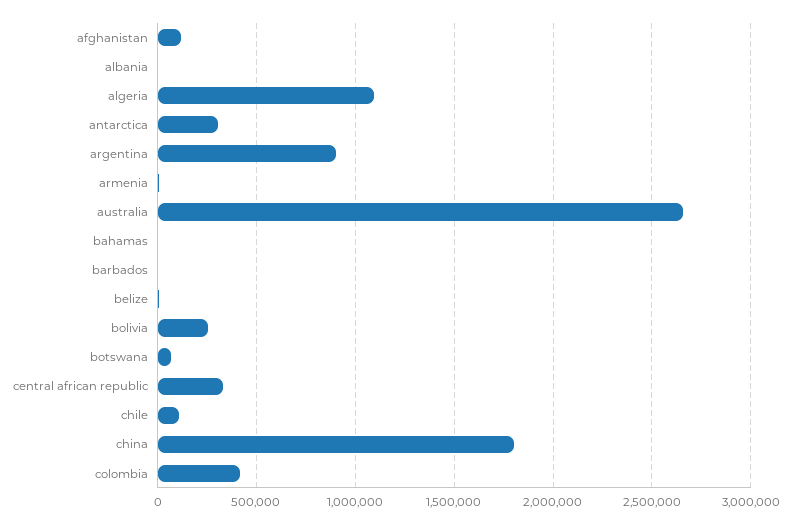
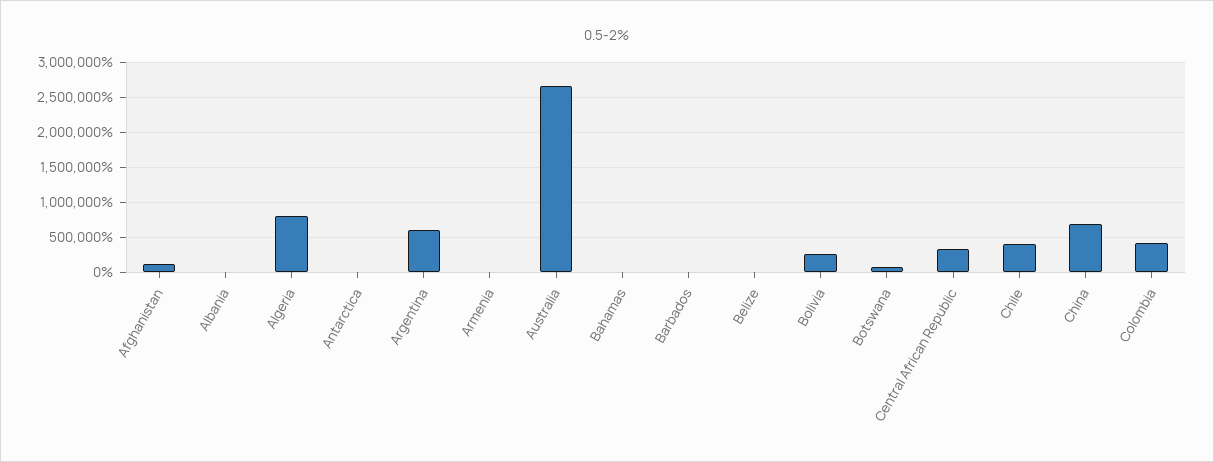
algeria: 1100000 -> 800000
antarctica: 300000 -> 0
argentina: 900000 -> 600000
chile: 100000 -> 400000
china: 1800000 -> 700000

